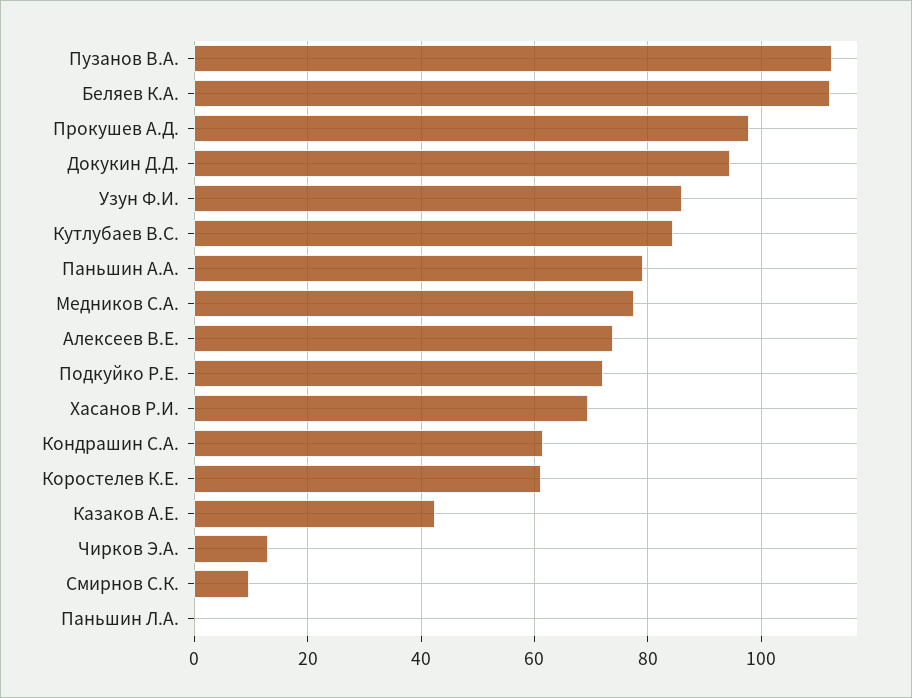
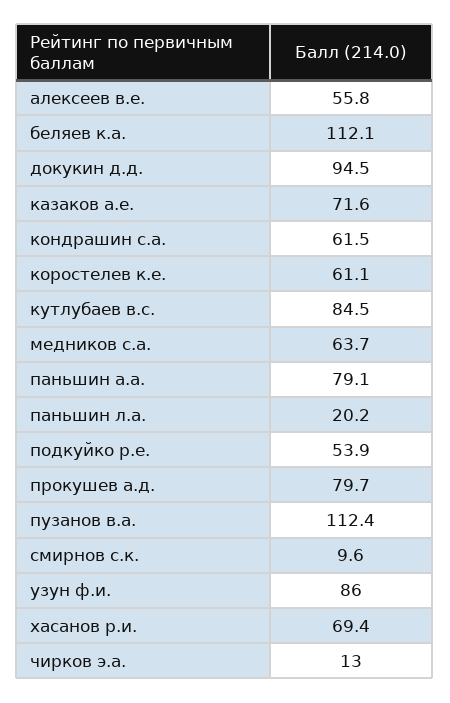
Прокушев А.Д.: 98 -> 79.7
Медников С.А.: 78 -> 63.7
Алексеев В.Е.: 74 -> 55.8
Подкуйко Р.Е.: 72 -> 53.9
Казаков А.Е.: 42 -> 71.6
Паньшин Л.А.: 0 -> 20.2

